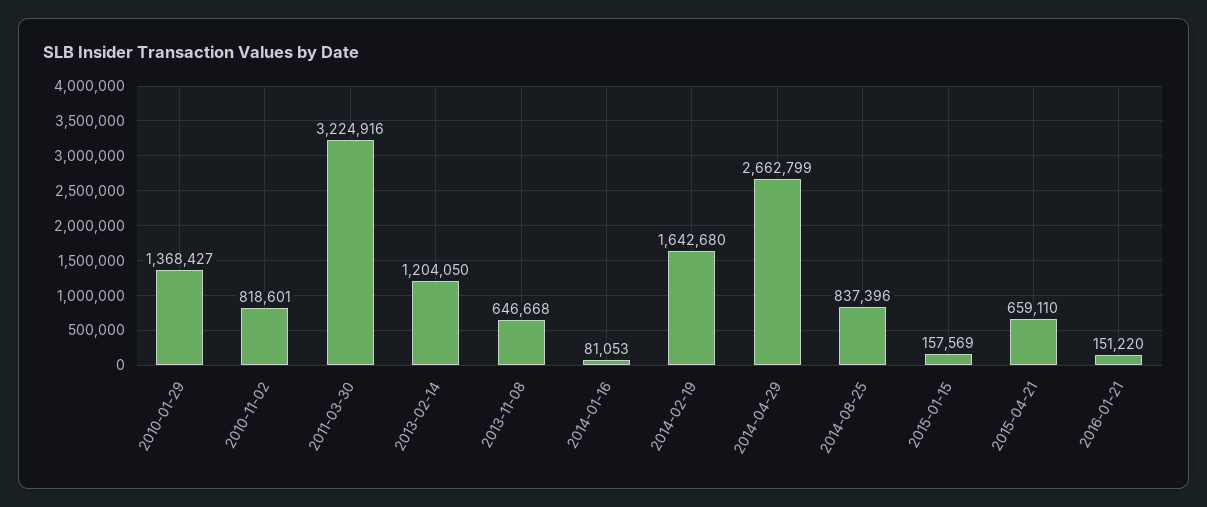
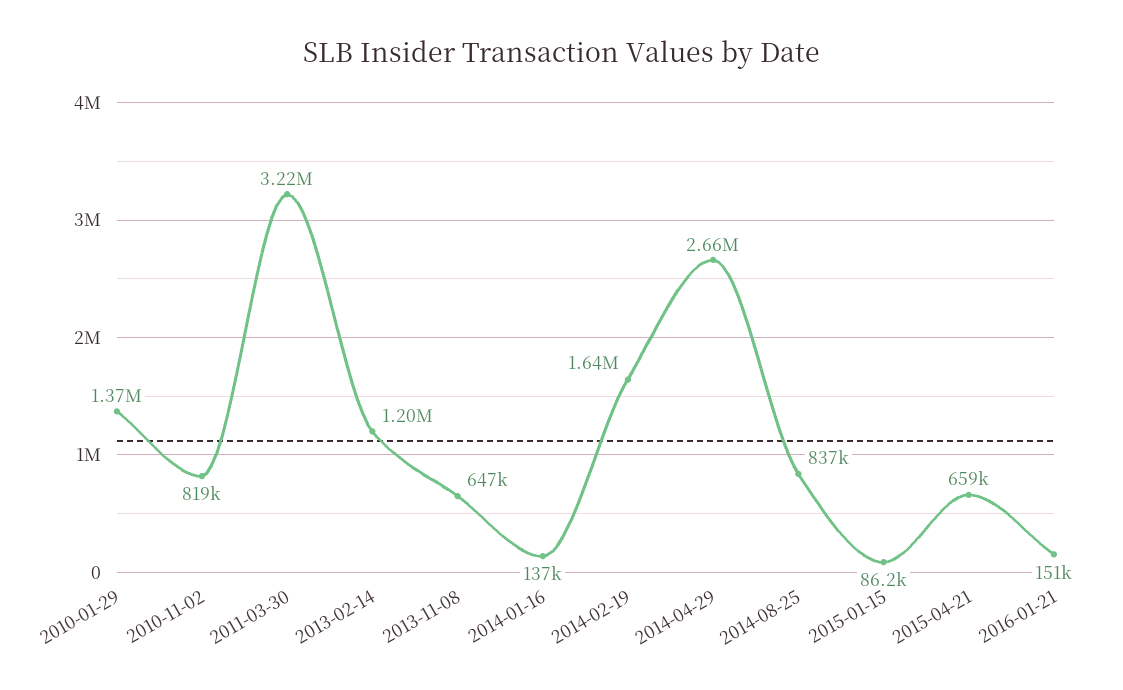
2014-01-16: 81053 -> 137000
2015-01-15: 157569 -> 86200

